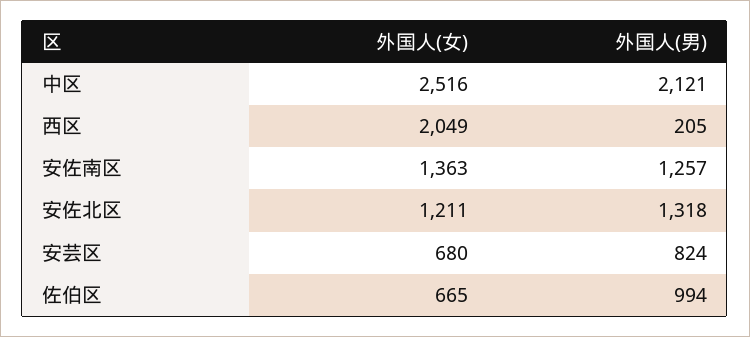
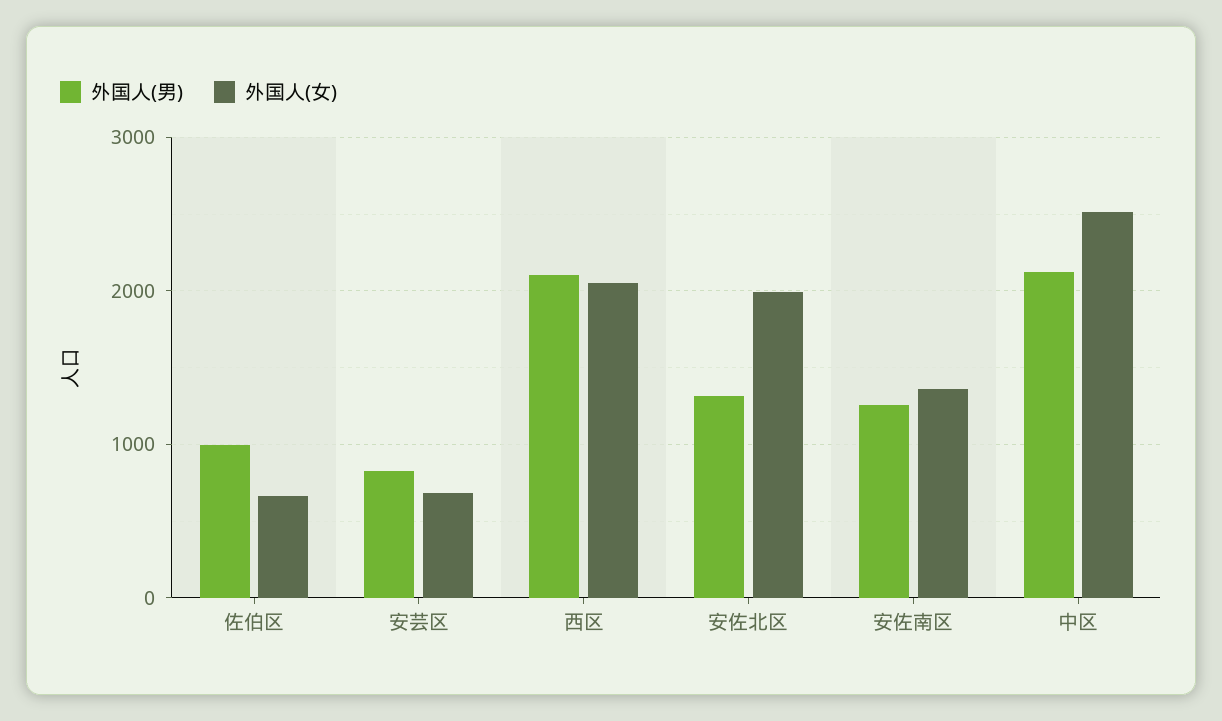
外国人(男), 西区: 205 -> 2100
外国人(女), 安佐北区: 1211 -> 2000

